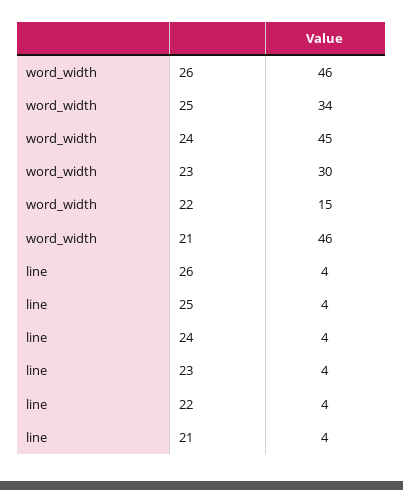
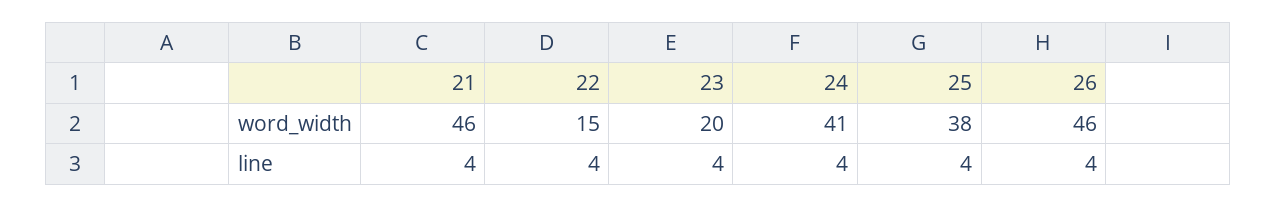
word_width, 25: 34 -> 38
word_width, 24: 45 -> 41
word_width, 23: 30 -> 20

